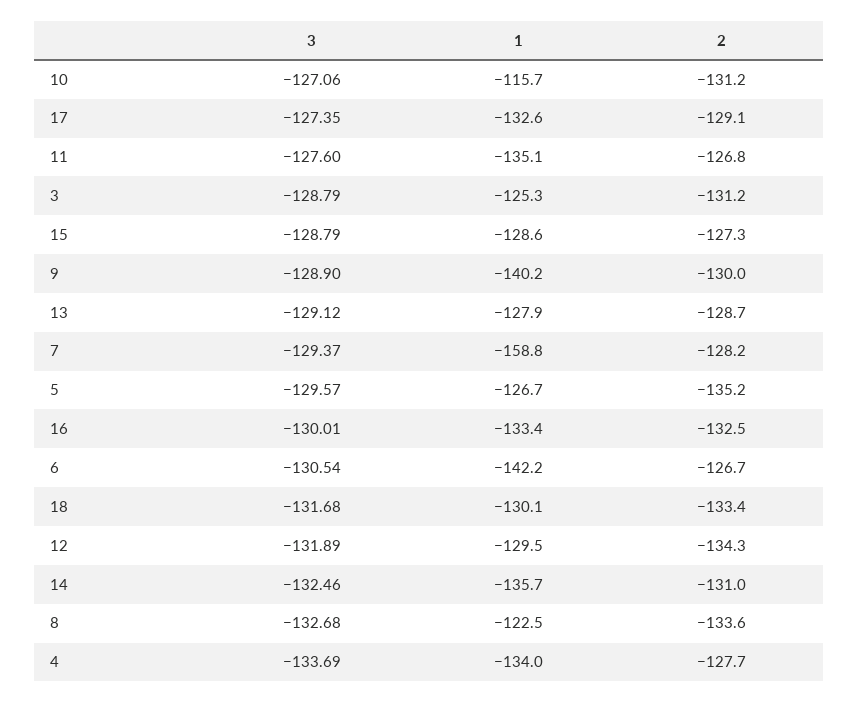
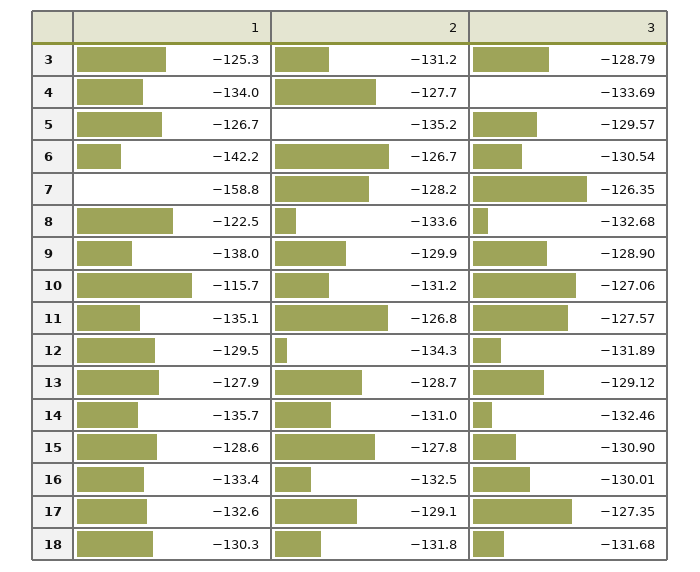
3, 11: -127.6 -> -127.57
3, 15: -128.79 -> -130.9
2, 15: -127.3 -> -127.8
1, 9: -140.2 -> -138
2, 9: -130 -> -129.9
3, 7: -129.37 -> -126.35
1, 18: -130.1 -> -130.3
2, 18: -133.4 -> -131.8

